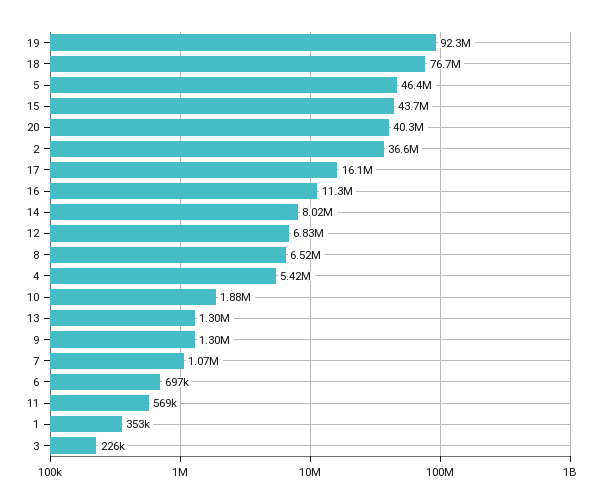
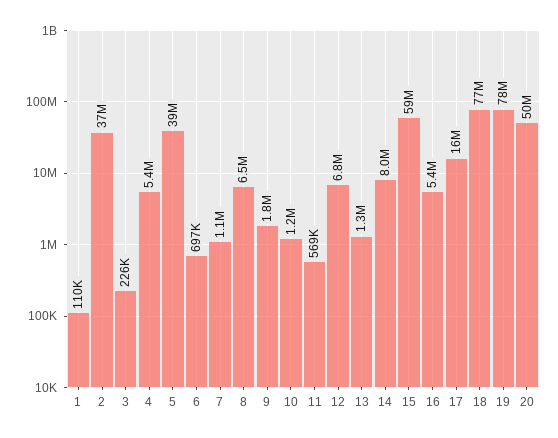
19: 92300000 -> 78000000
5: 46400000 -> 39000000
15: 43700000 -> 59000000
20: 40300000 -> 50000000
16: 11300000 -> 5400000
10: 1880000 -> 1200000
9: 1300000 -> 1800000
1: 353000 -> 110000

